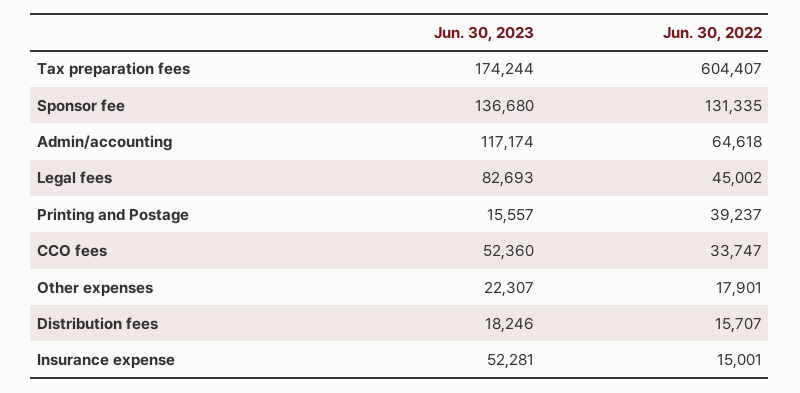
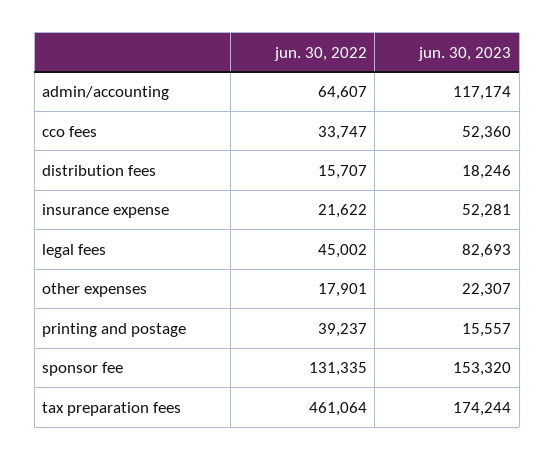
Jun. 30, 2022, Tax preparation fees: 604407 -> 461064
Jun. 30, 2023, Sponsor fee: 136680 -> 153320
Jun. 30, 2022, Admin/accounting: 64618 -> 64607
Jun. 30, 2022, Insurance expense: 15001 -> 21622

